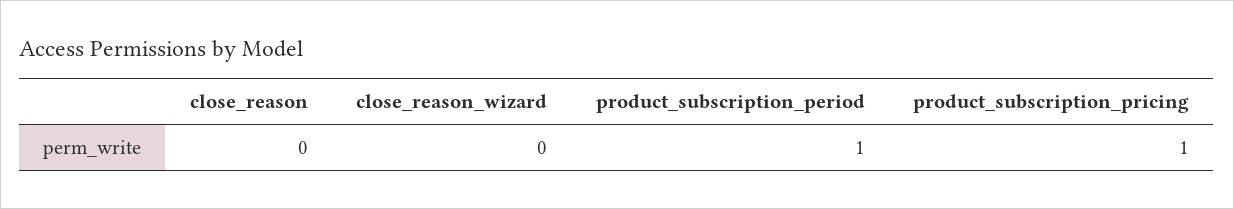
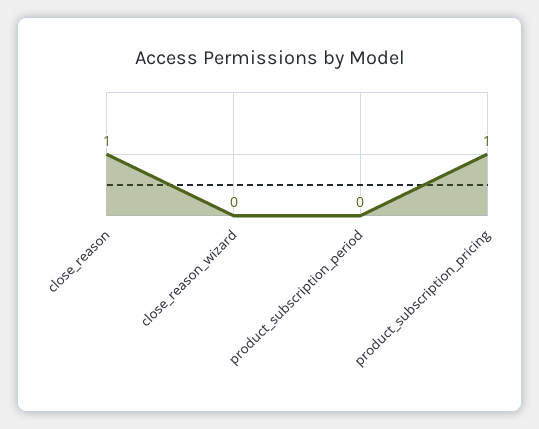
close_reason: 0 -> 1
product_subscription_period: 1 -> 0

